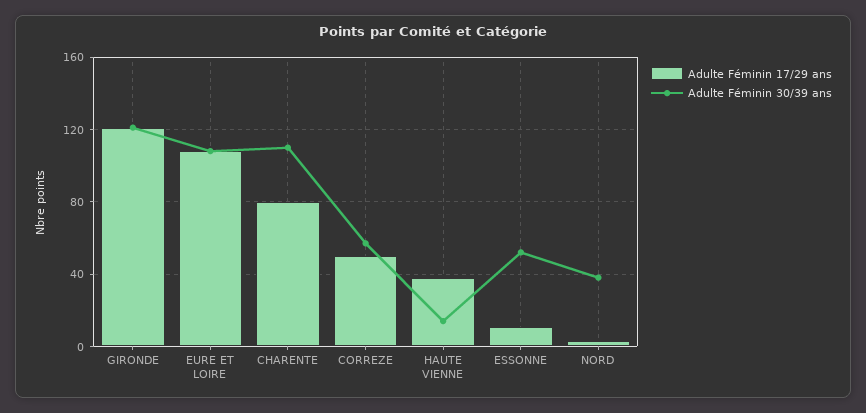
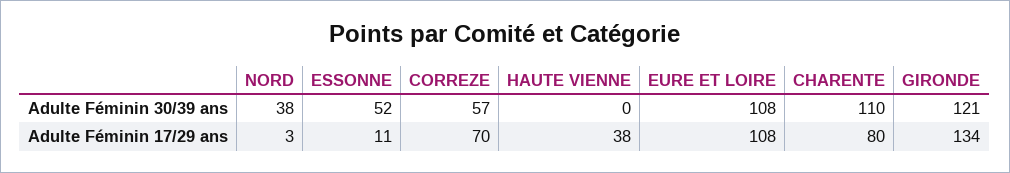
Adulte Féminin 17/29 ans, GIRONDE: 120 -> 134
Adulte Féminin 17/29 ans, CORREZE: 50 -> 70
Adulte Féminin 30/39 ans, HAUTE VIENNE: 15 -> 0

